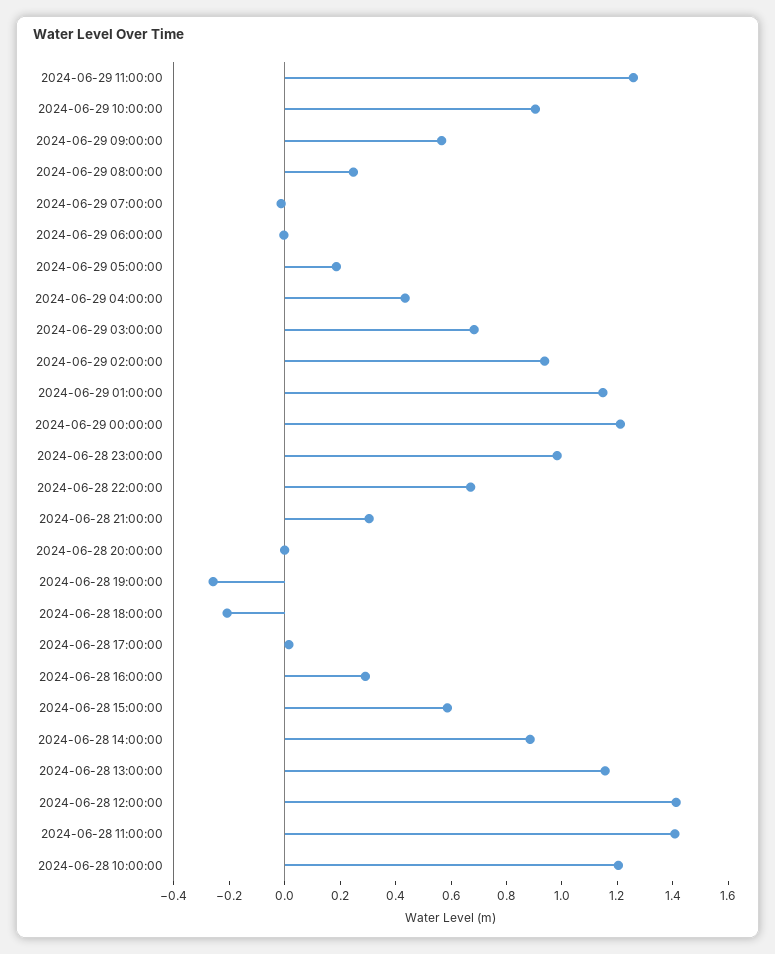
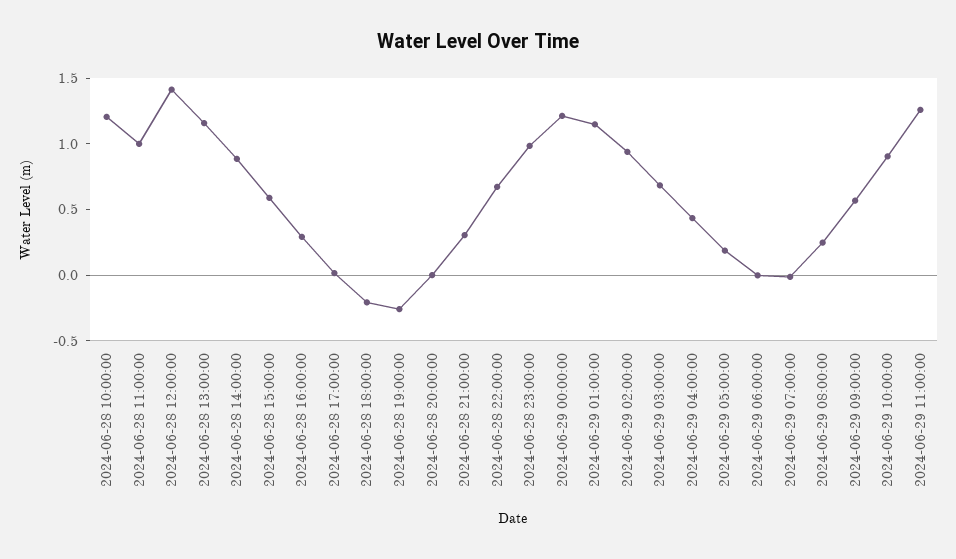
2024-06-28 11:00:00: 1.4 -> 1

